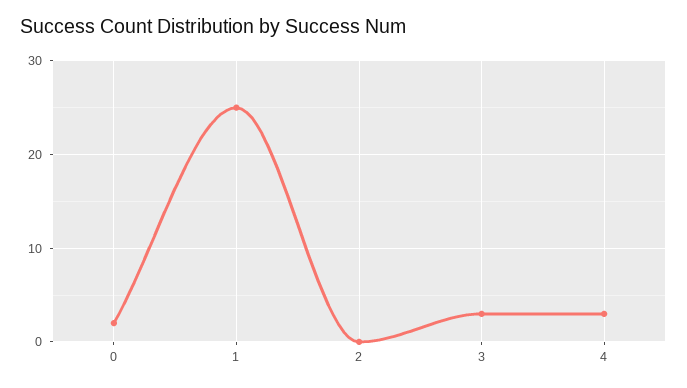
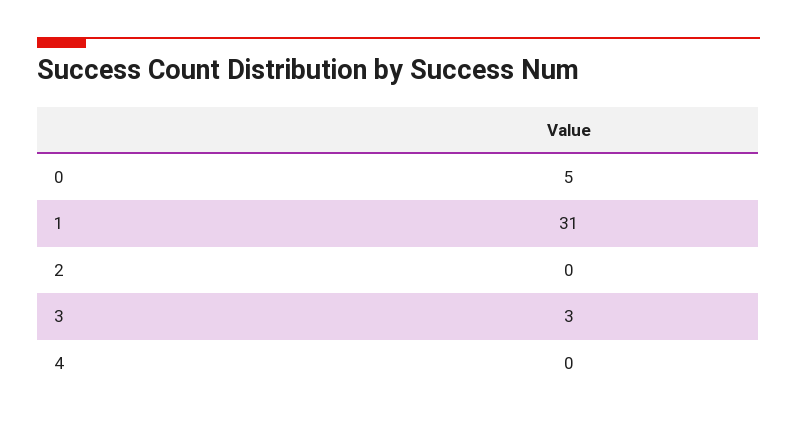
0: 2 -> 5
1: 25 -> 31
4: 3 -> 0

